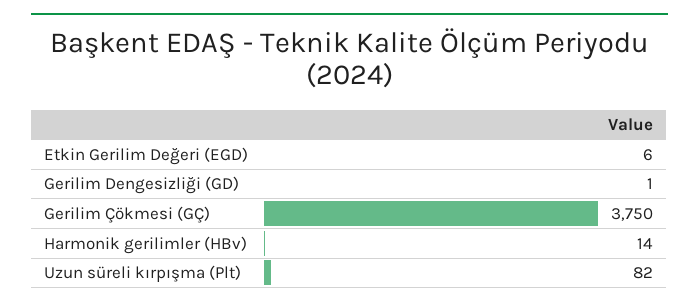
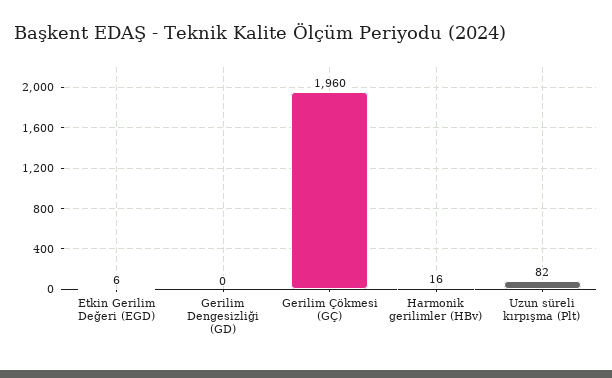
Gerilim Dengesizliği (GD): 1 -> 0
Gerilim Çökmesi (GÇ): 3750 -> 1960
Harmonik gerilimler (HBv): 14 -> 16

